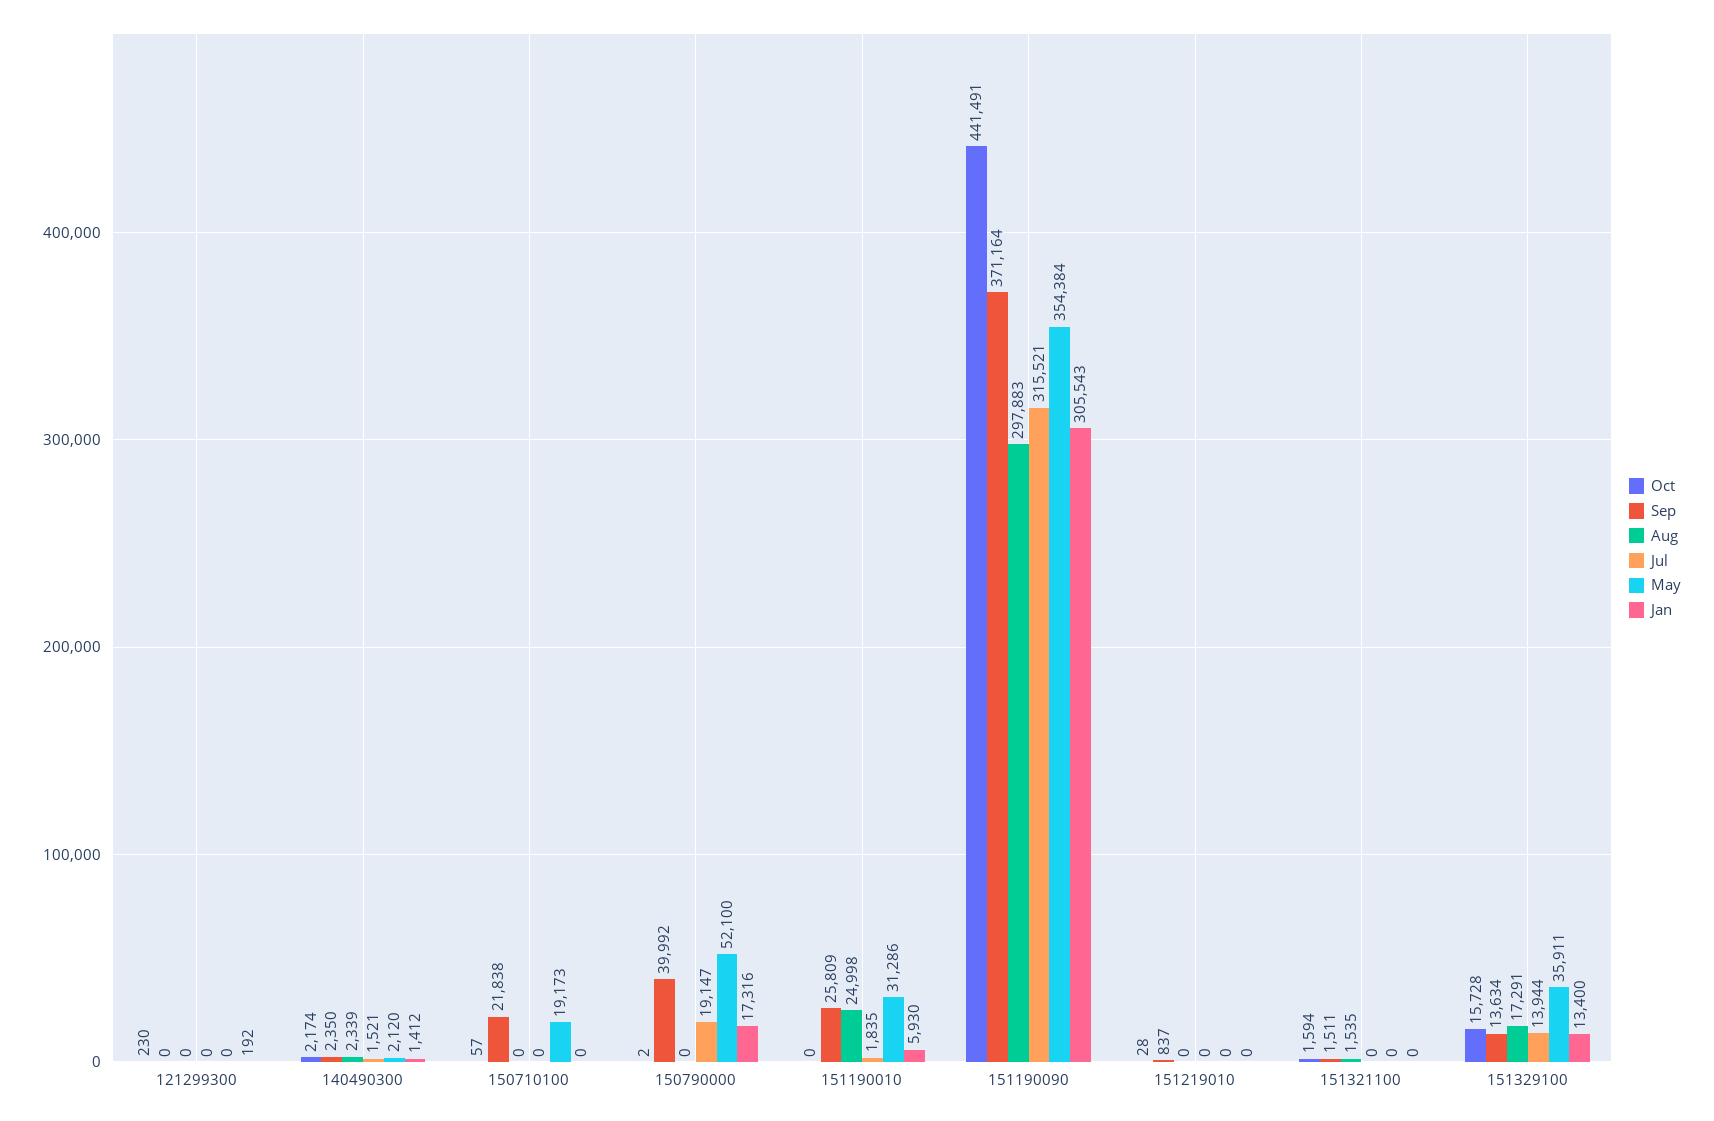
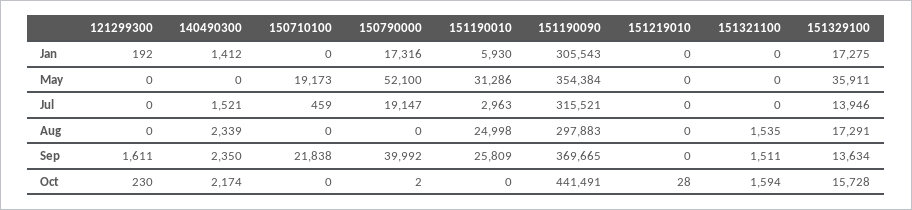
Sep, 121299300: 0 -> 1611
May, 140490300: 2120 -> 0
Oct, 150710100: 57 -> 0
Jul, 150710100: 0 -> 459
Jul, 151190010: 1835 -> 2963
Sep, 151190090: 371164 -> 369665
Sep, 151219010: 837 -> 0
Jul, 151329100: 13944 -> 13946
Jan, 151329100: 13400 -> 17275

